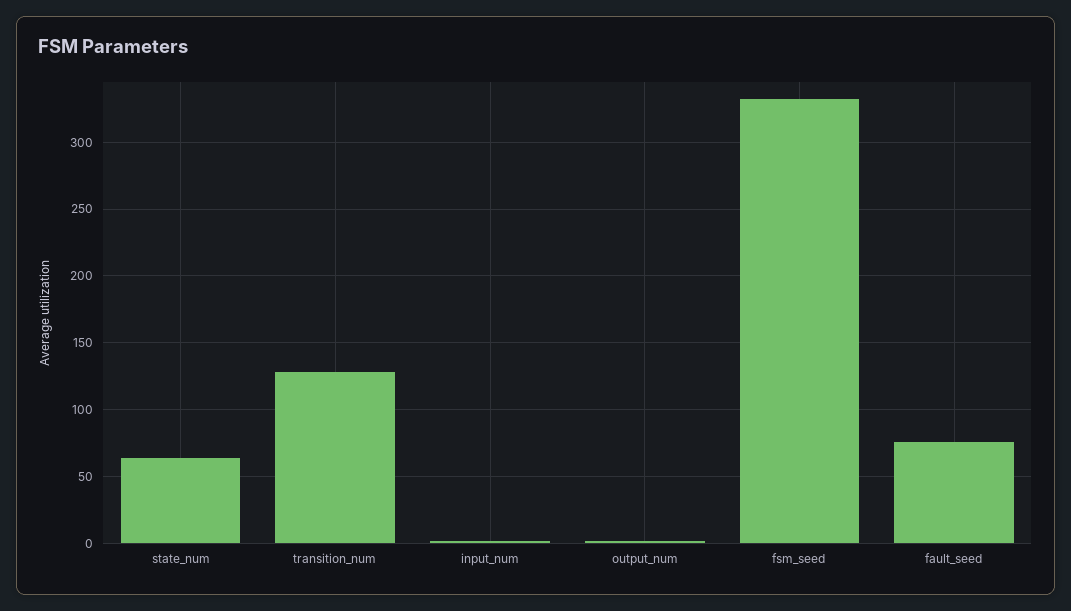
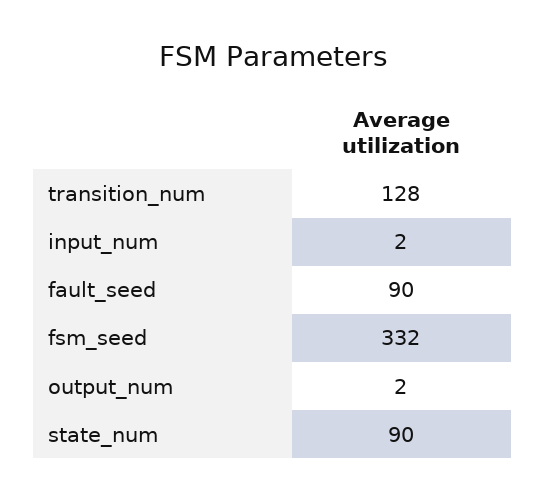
state_num: 65 -> 90
fault_seed: 75 -> 90

